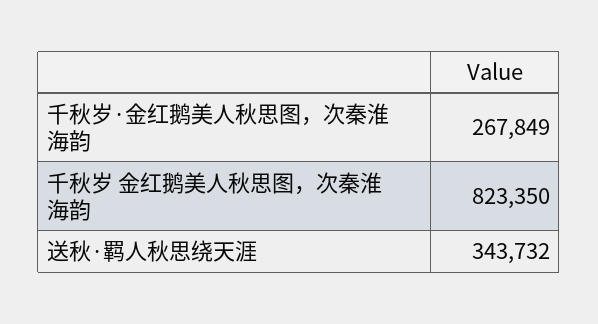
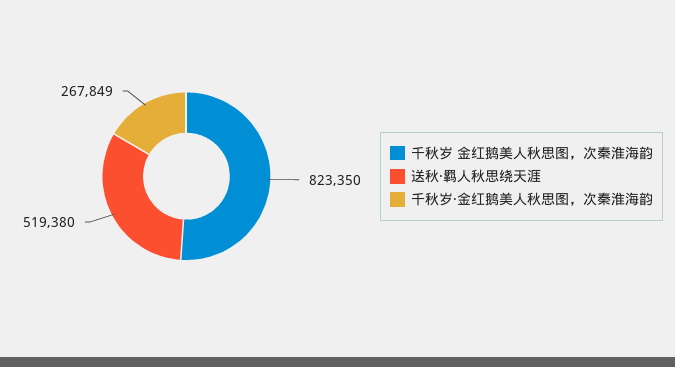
送秋·羁人秋思绕天涯: 343732 -> 519380

